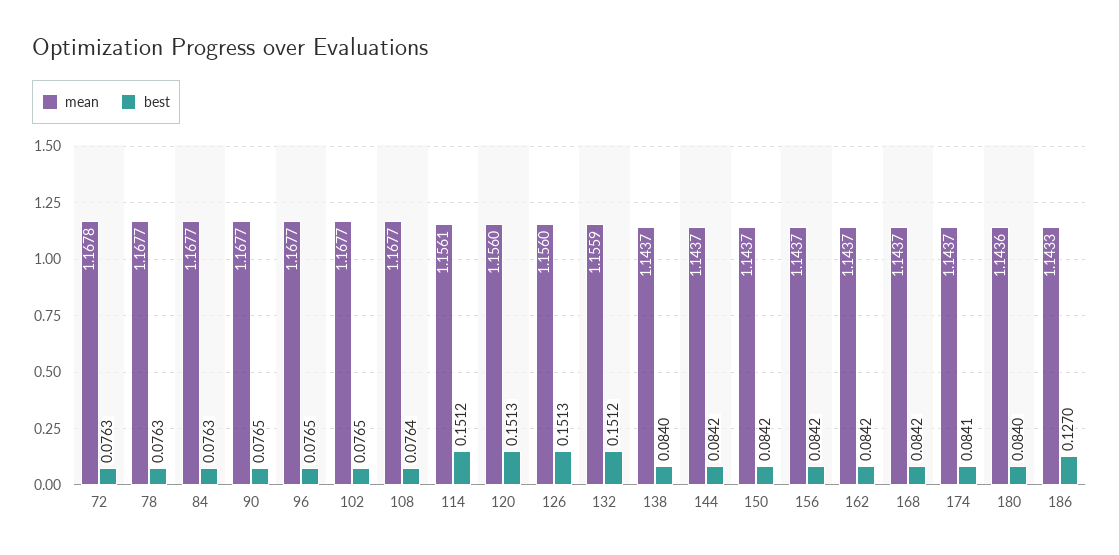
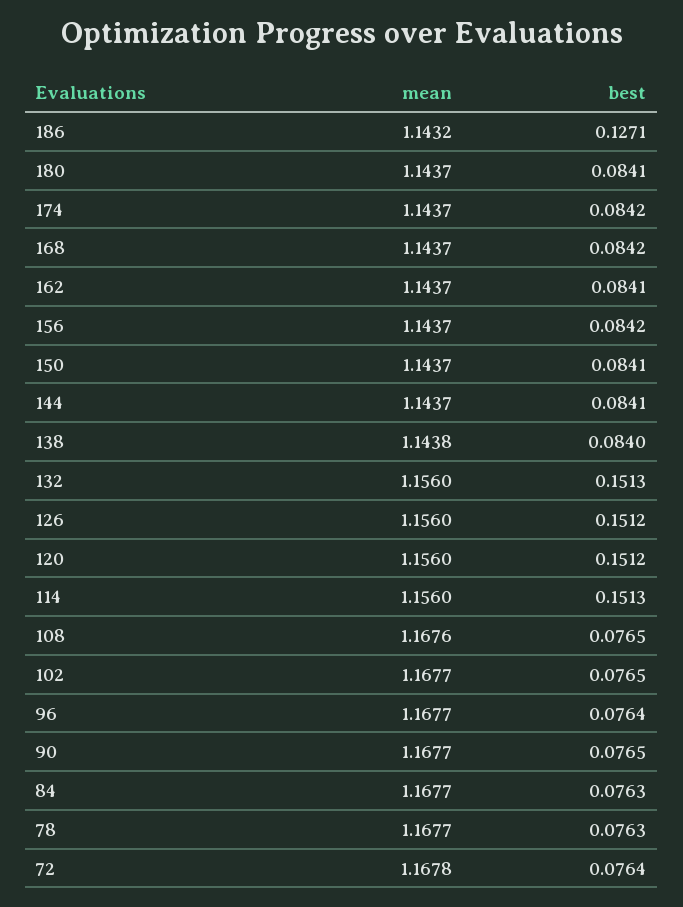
best, 72: 0.0763 -> 0.0764
best, 96: 0.0765 -> 0.0764
mean, 108: 1.1677 -> 1.1676
best, 108: 0.0764 -> 0.0765
mean, 114: 1.1561 -> 1.156
best, 114: 0.1512 -> 0.1513
best, 120: 0.1513 -> 0.1512
best, 126: 0.1513 -> 0.1512
mean, 132: 1.1559 -> 1.156
best, 132: 0.1512 -> 0.1513
mean, 138: 1.1437 -> 1.1438
best, 144: 0.0842 -> 0.0841
best, 150: 0.0842 -> 0.0841
best, 162: 0.0842 -> 0.0841
best, 174: 0.0841 -> 0.0842
mean, 180: 1.1436 -> 1.1437
best, 180: 0.084 -> 0.0841
mean, 186: 1.1433 -> 1.1432
best, 186: 0.127 -> 0.1271

